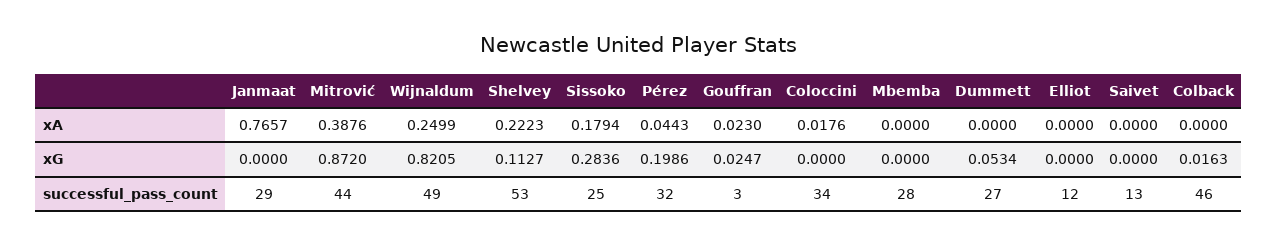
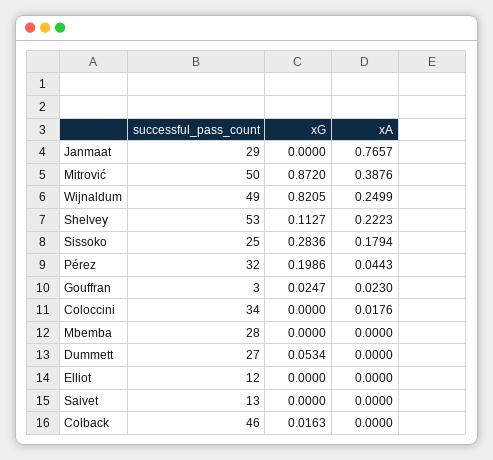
Mitrović, successful_pass_count: 44 -> 50

